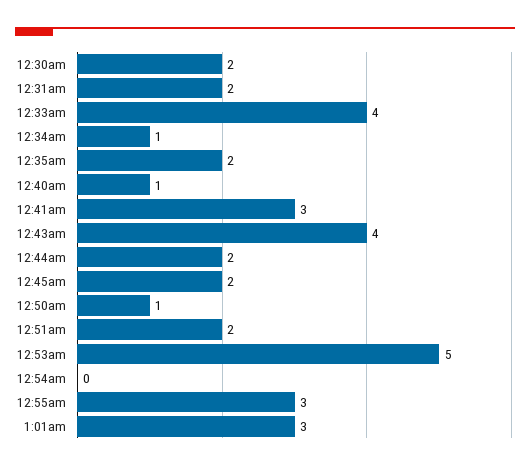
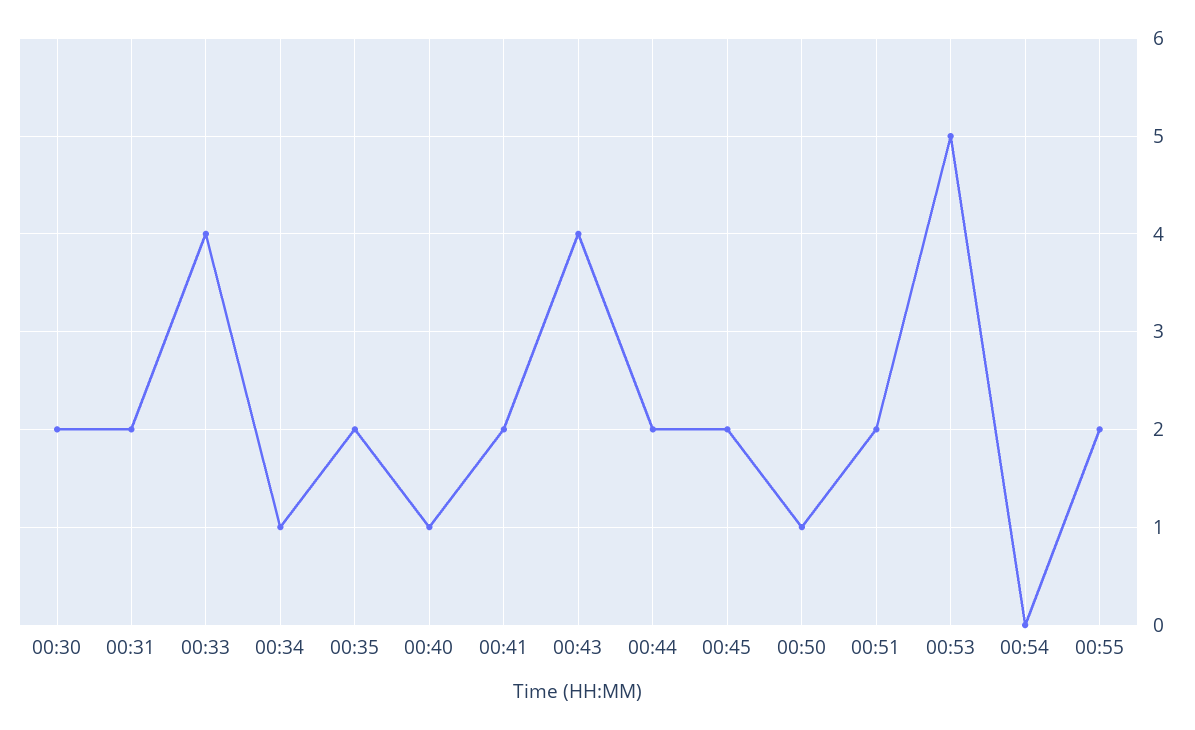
12:41am: 3 -> 2
12:55am: 3 -> 2
1:01am: 3 -> none

